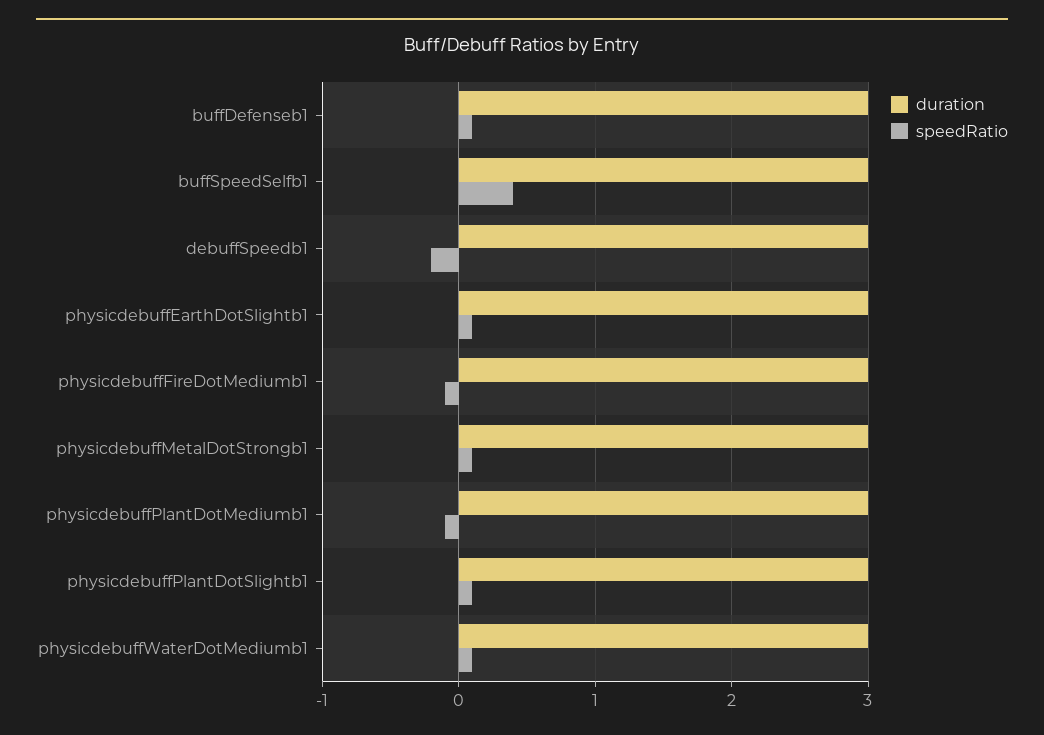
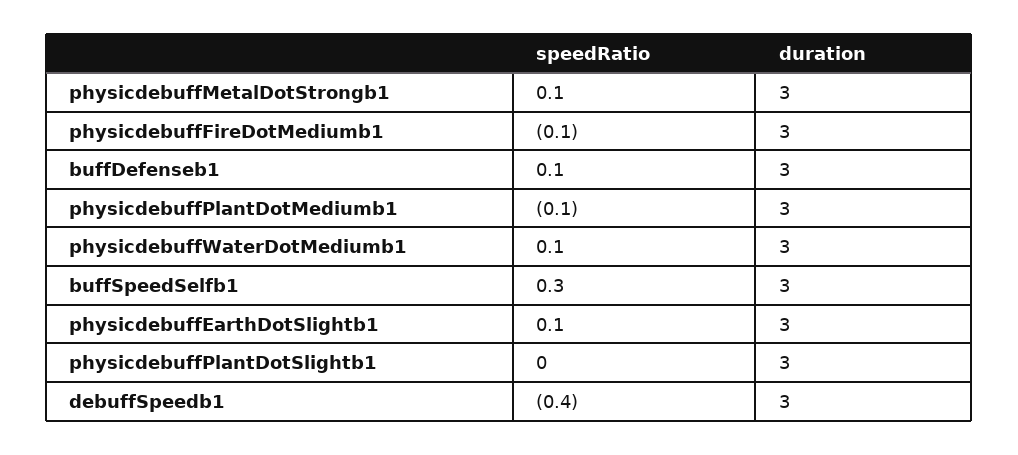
speedRatio, buffSpeedSelfb1: 0.4 -> 0.3
speedRatio, debuffSpeedb1: -0.2 -> -0.4
speedRatio, physicdebuffPlantDotSlightb1: 0.1 -> 0

